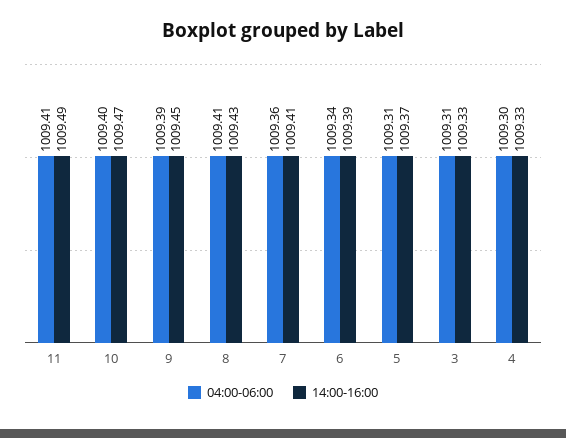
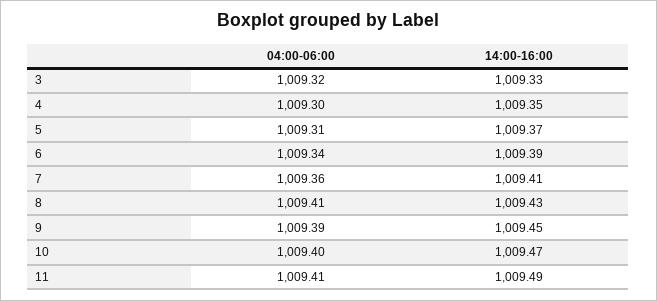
04:00-06:00, 3: 1009.31 -> 1009.32
14:00-16:00, 4: 1009.33 -> 1009.35

